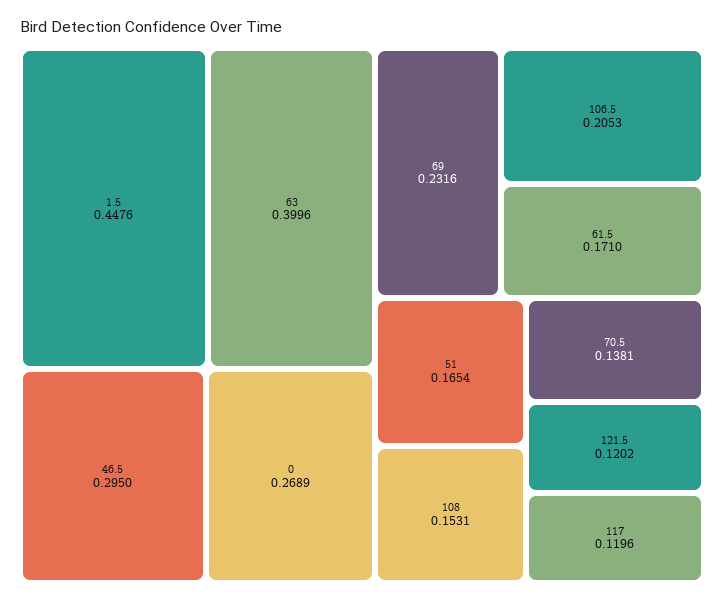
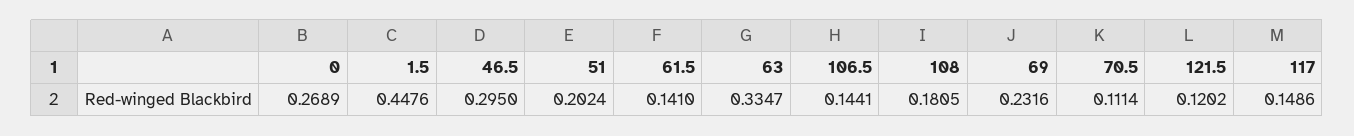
63: 0.3996 -> 0.3347
106.5: 0.2053 -> 0.1441
61.5: 0.171 -> 0.141
51: 0.1654 -> 0.2024
108: 0.1531 -> 0.1805
70.5: 0.1381 -> 0.1114
117: 0.1196 -> 0.1486

